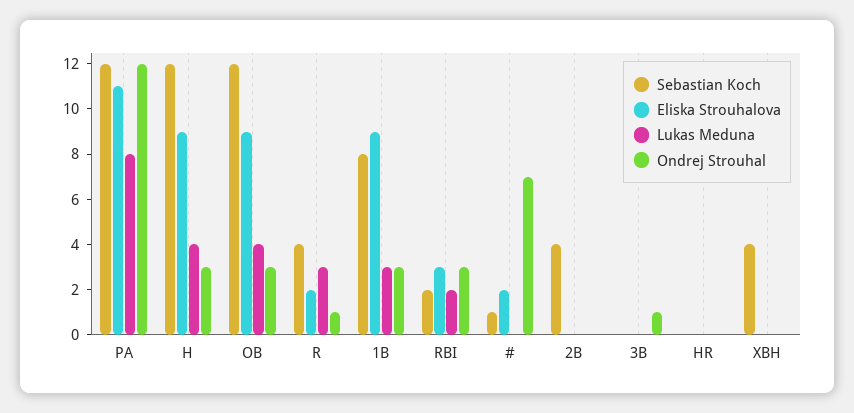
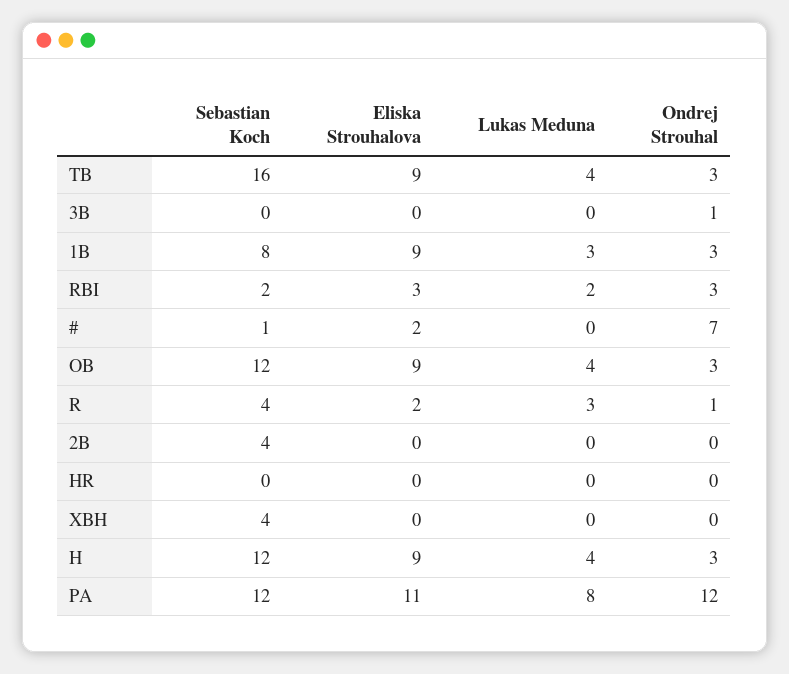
Sebastian Koch, TB: none -> 16
Eliska Strouhalova, TB: none -> 9
Lukas Meduna, TB: none -> 4
Ondrej Strouhal, TB: none -> 3

